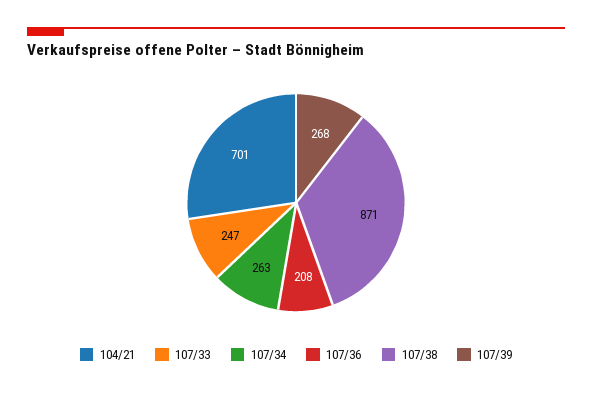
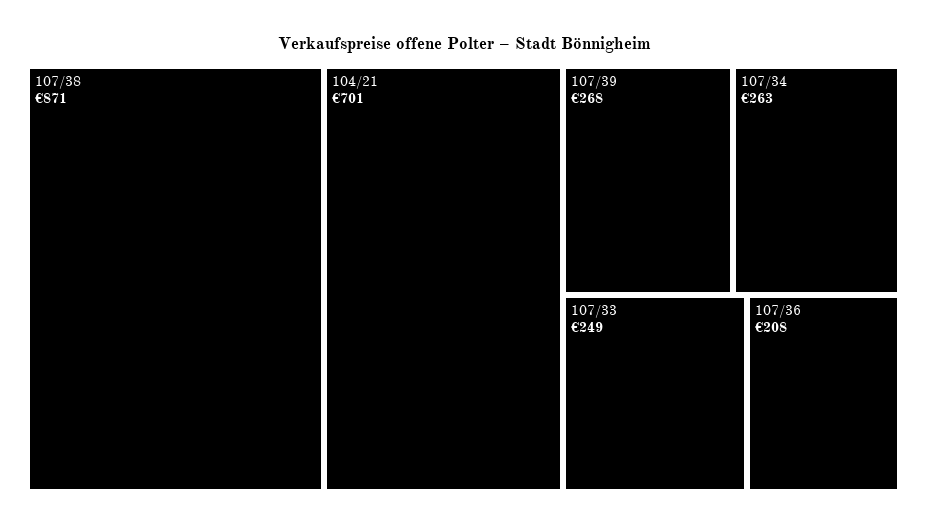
107/33: 247 -> 249

